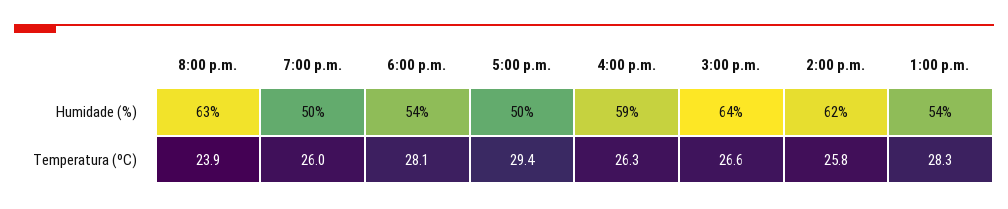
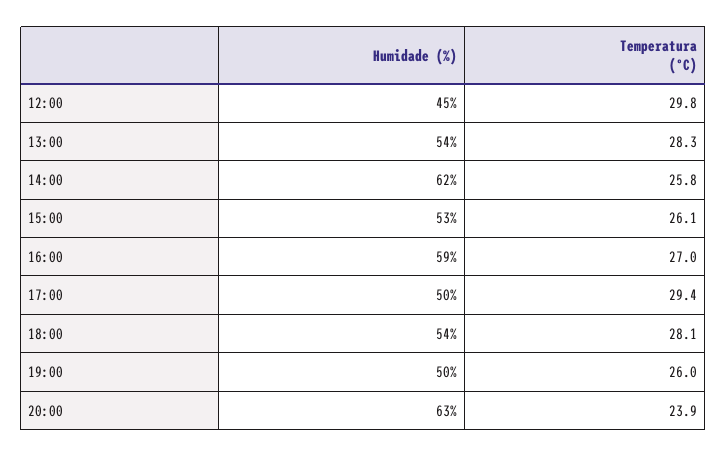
3:00 p.m., Humidade (%): 64 -> 53
4:00 p.m., Temperatura (ºC): 26.3 -> 27
3:00 p.m., Temperatura (ºC): 26.6 -> 26.1
12:00, Humidade (%): none -> 45
12:00, Temperatura (ºC): none -> 29.8

